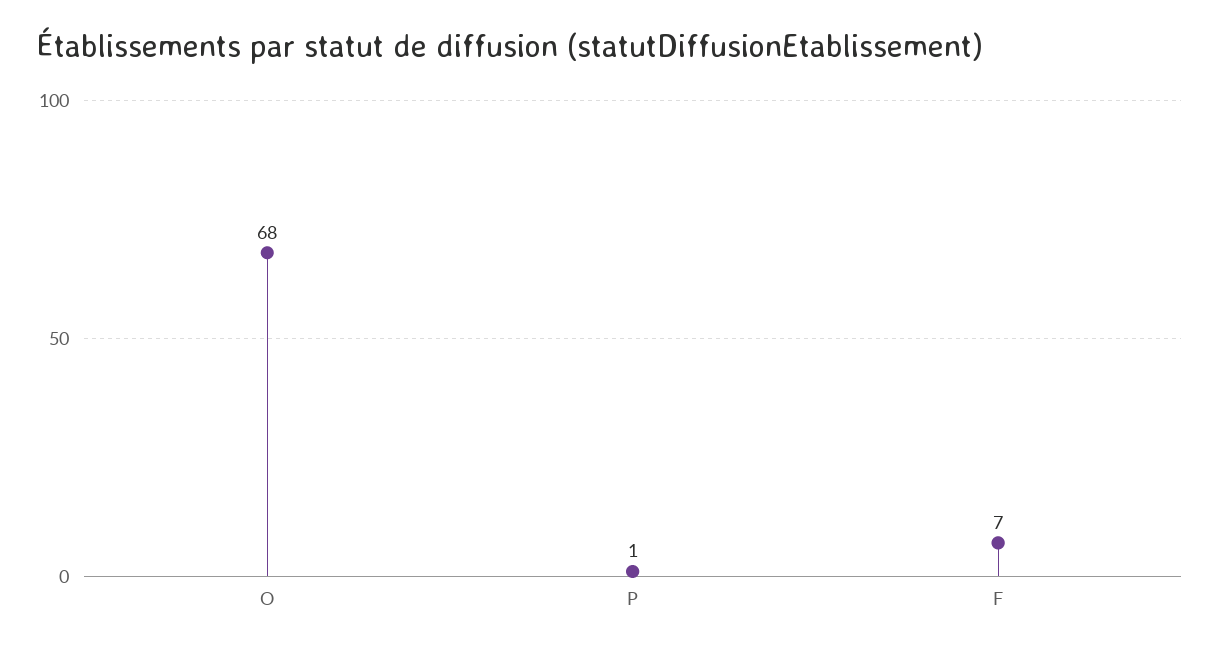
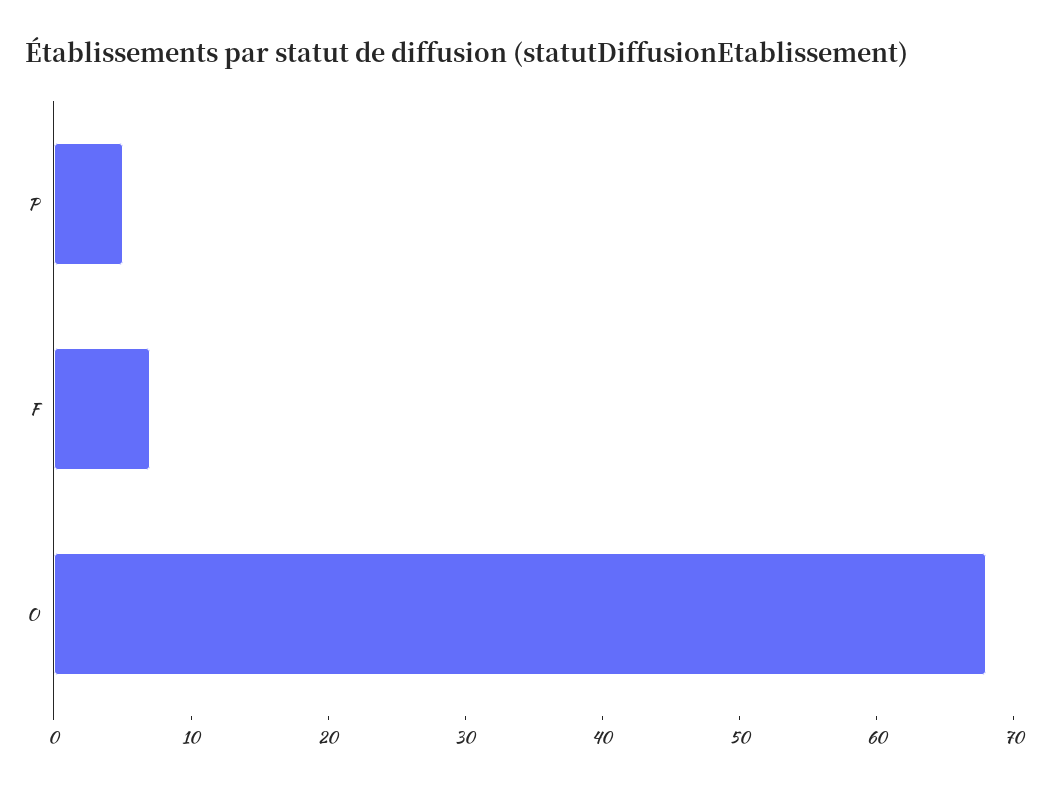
P: 1 -> 5

